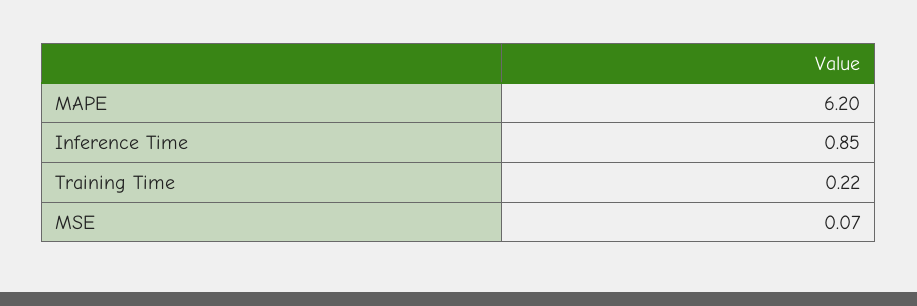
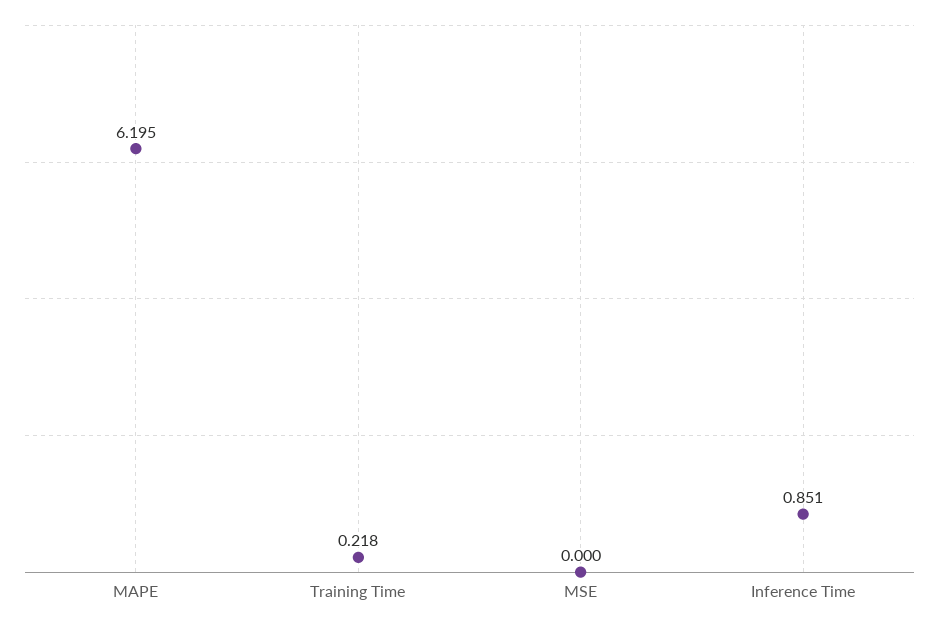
MSE: 0.07 -> 0

